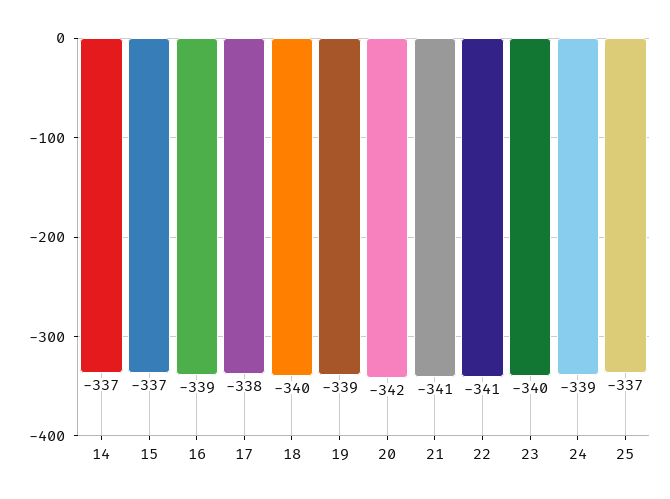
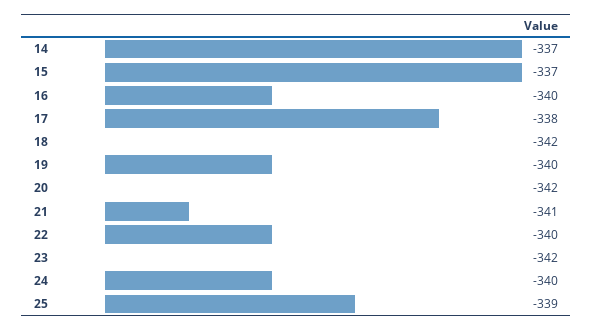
16: -339 -> -340
18: -340 -> -342
19: -339 -> -340
22: -341 -> -340
23: -340 -> -342
24: -339 -> -340
25: -337 -> -339

